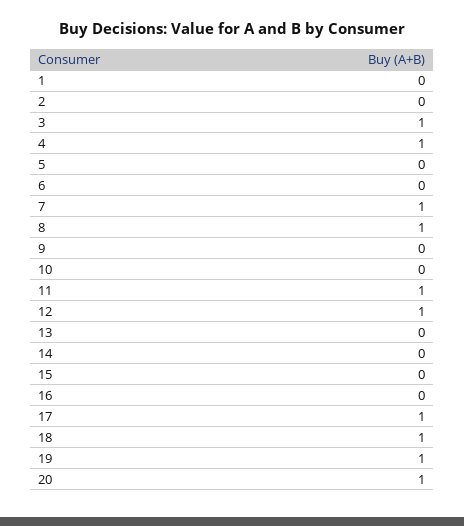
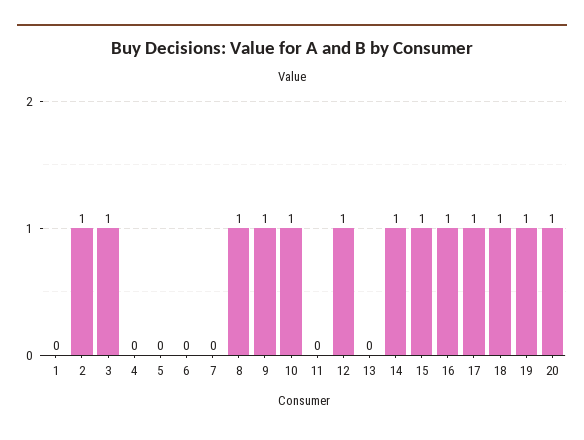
2: 0 -> 1
4: 1 -> 0
7: 1 -> 0
9: 0 -> 1
10: 0 -> 1
11: 1 -> 0
14: 0 -> 1
15: 0 -> 1
16: 0 -> 1

